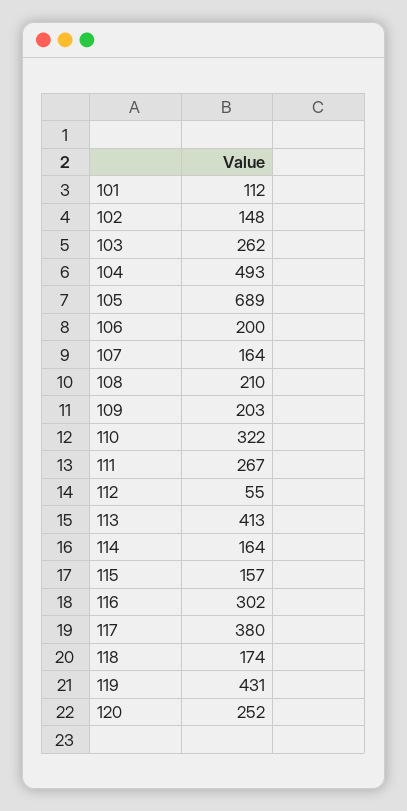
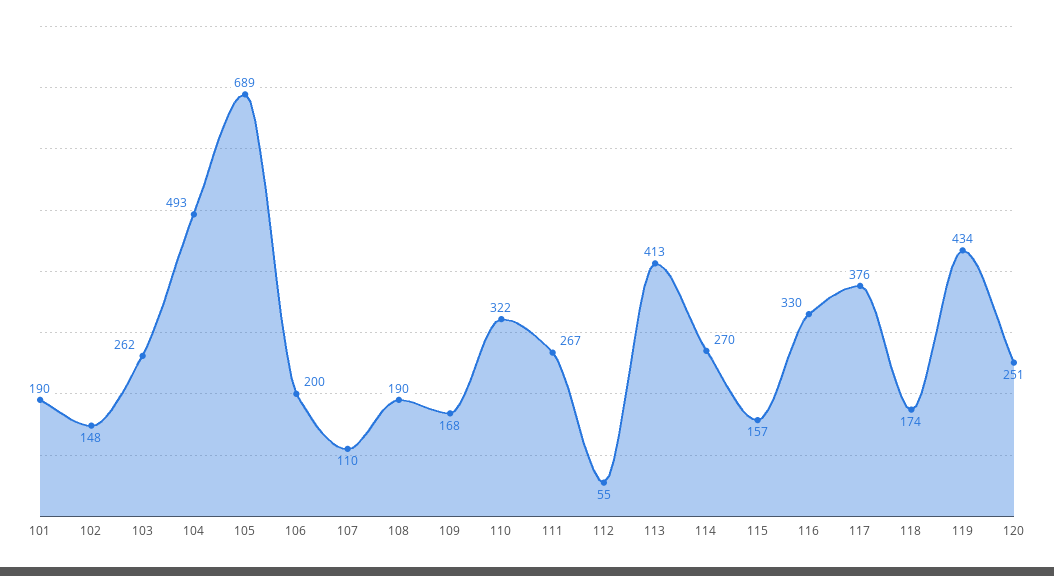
101: 112 -> 190
107: 164 -> 110
108: 210 -> 190
109: 203 -> 168
114: 164 -> 270
116: 302 -> 330
117: 380 -> 376
119: 431 -> 434
120: 252 -> 251

